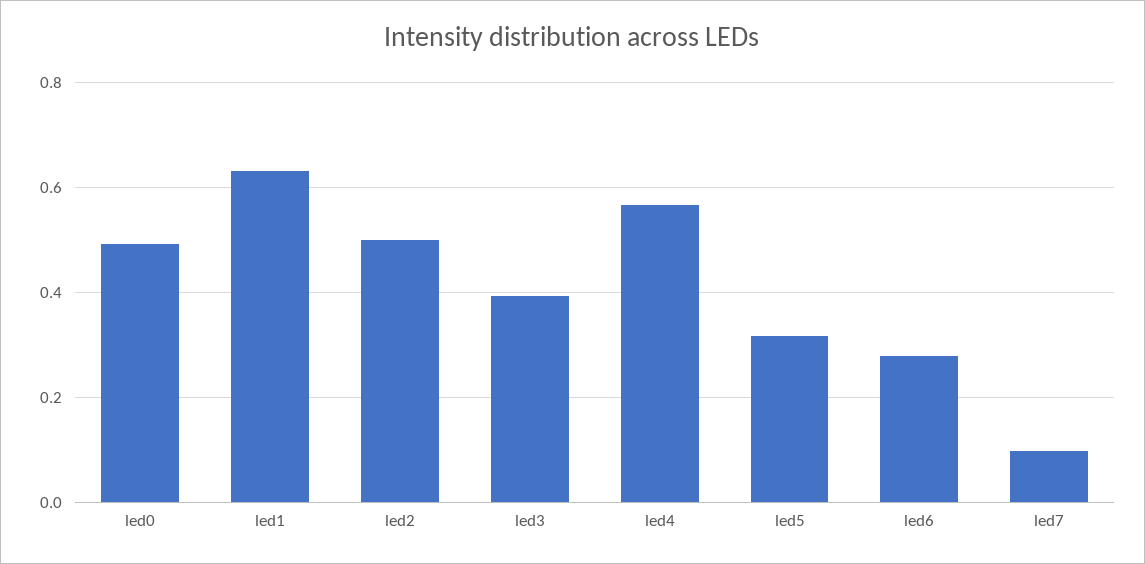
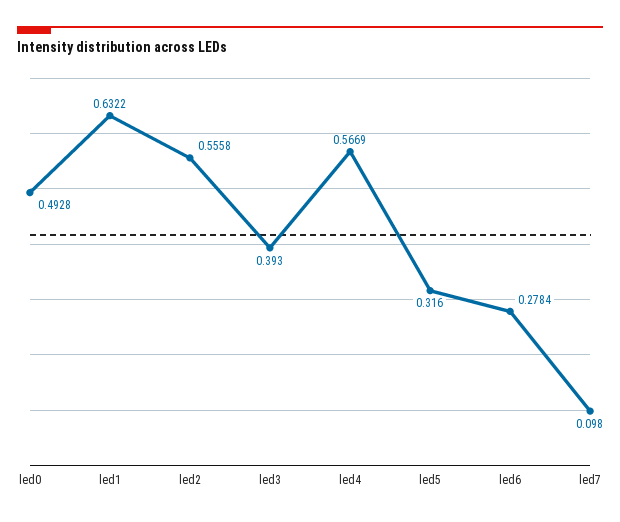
led2: 0.5 -> 0.5558

